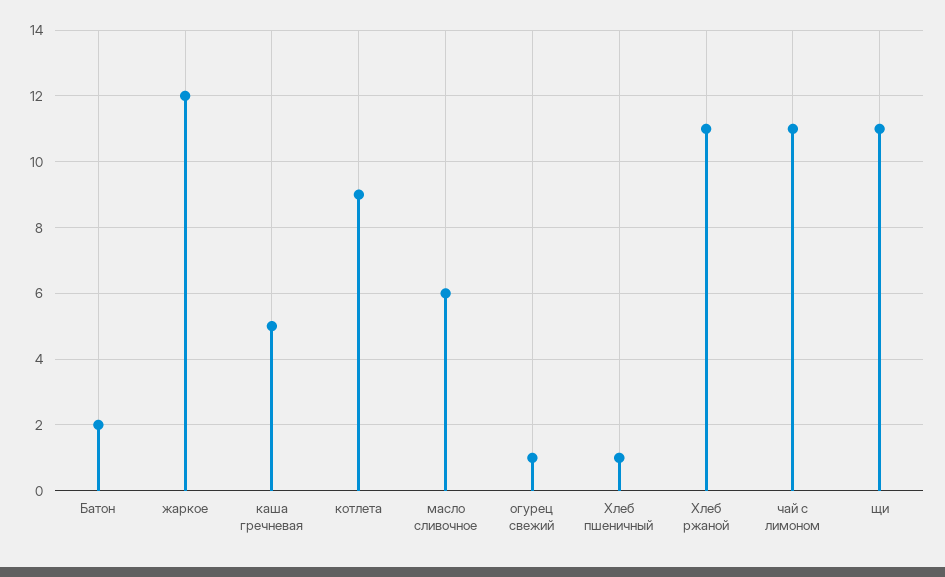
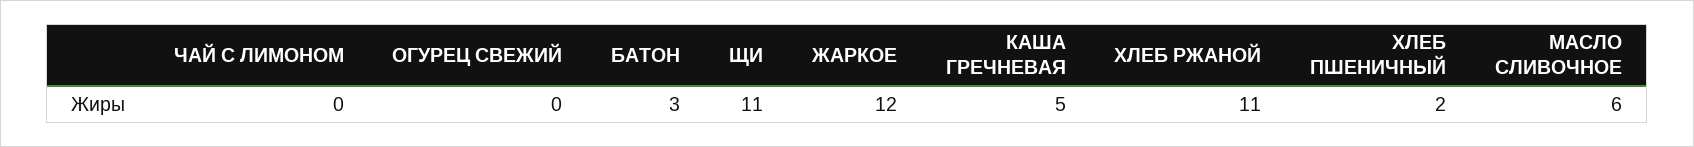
Батон: 2 -> 3
котлета: 9 -> none
огурец свежий: 1 -> 0
Хлеб пшеничный: 1 -> 2
чай с лимоном: 11 -> 0

